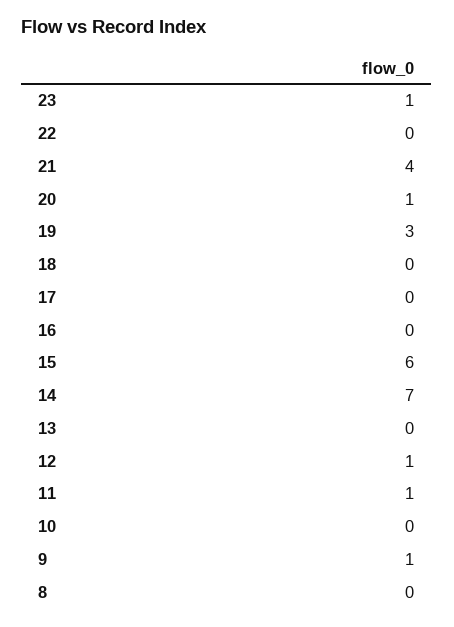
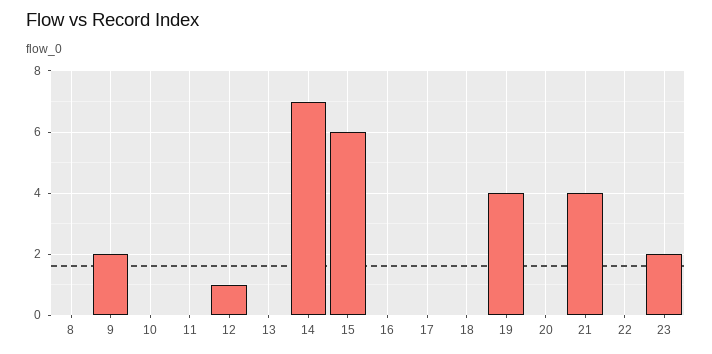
23: 1 -> 2
20: 1 -> 0
19: 3 -> 4
11: 1 -> 0
9: 1 -> 2

